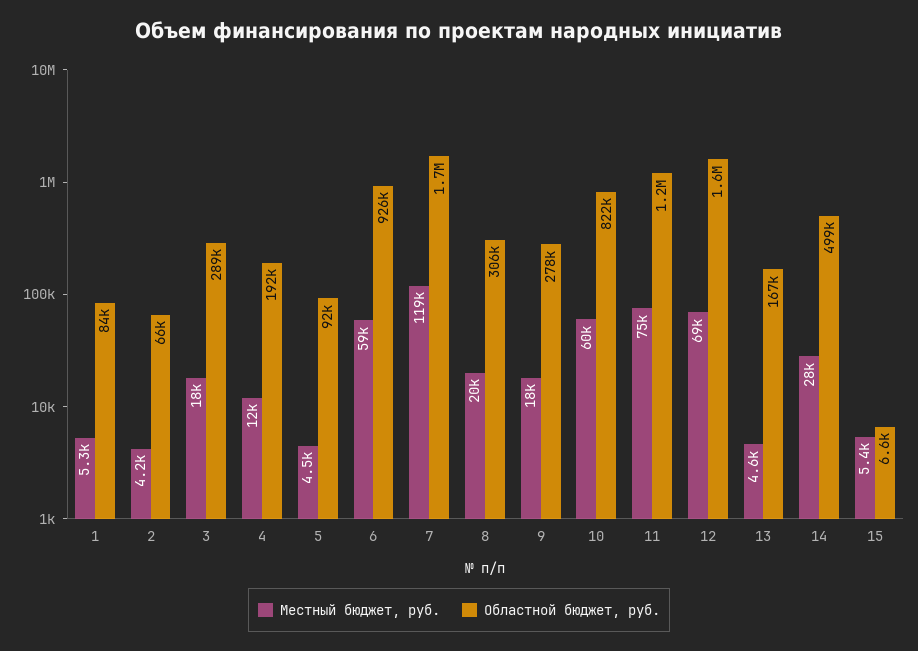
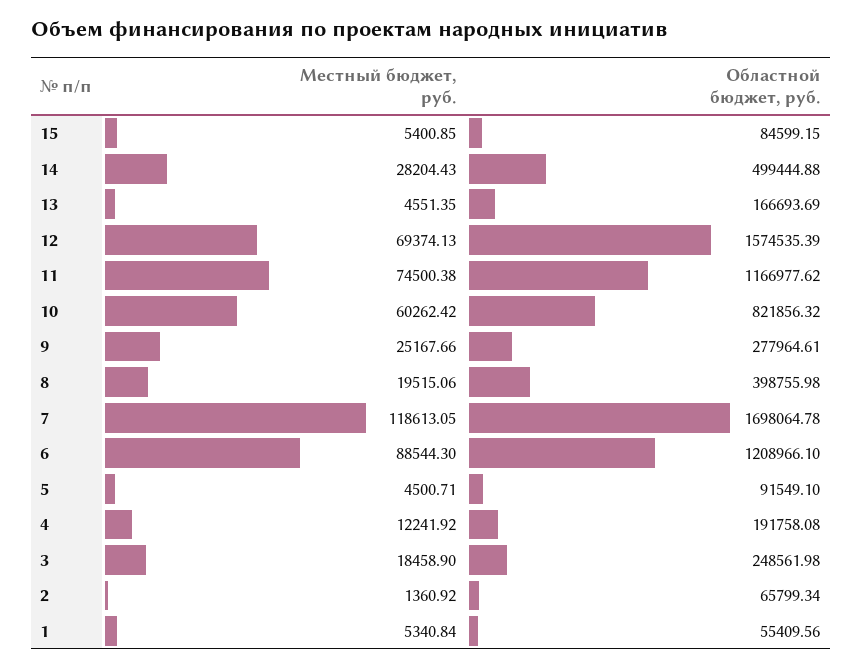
Областной бюджет, руб., 1: 84000 -> 55409.56
Местный бюджет, руб., 2: 4200 -> 1360.92
Областной бюджет, руб., 3: 289000 -> 248561.98
Местный бюджет, руб., 6: 59000 -> 88544.3
Областной бюджет, руб., 6: 926000 -> 1208966.1
Областной бюджет, руб., 8: 306000 -> 398755.98
Местный бюджет, руб., 9: 18000 -> 25167.66
Областной бюджет, руб., 15: 6600 -> 84599.15

